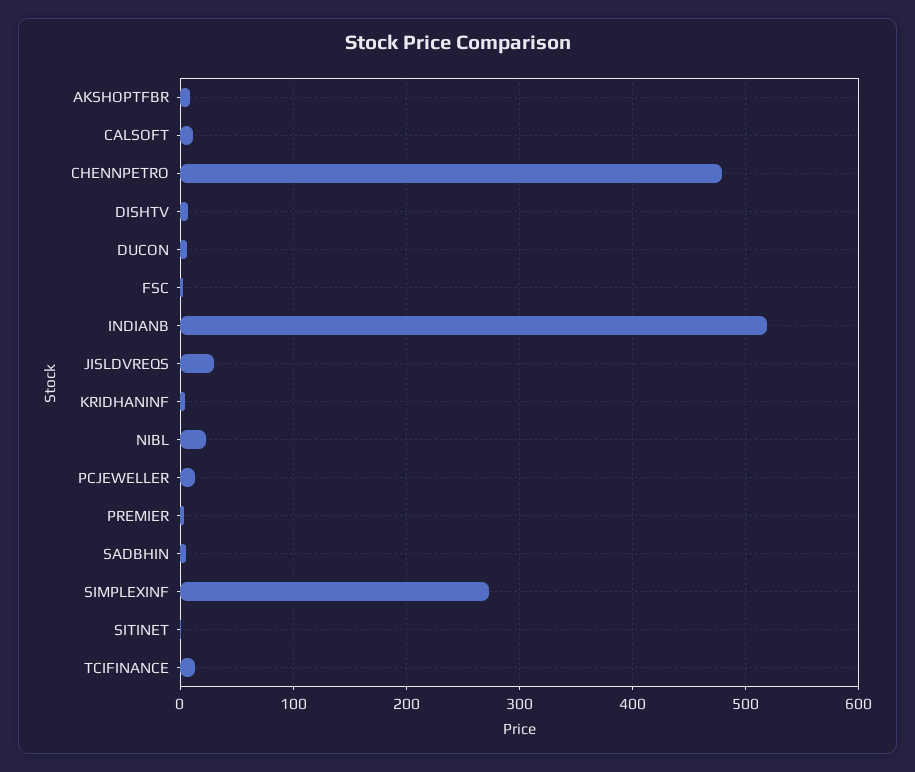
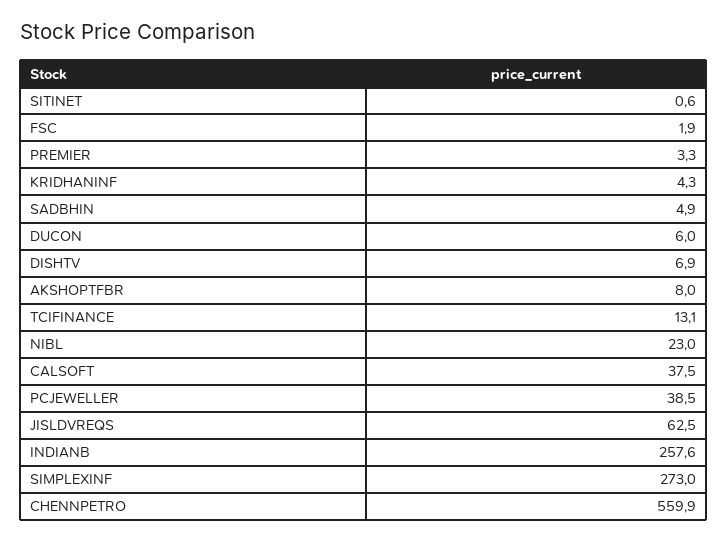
CALSOFT: 10 -> 37.5
CHENNPETRO: 480 -> 559.9
INDIANB: 520 -> 257.6
JISLDVREQS: 30 -> 62.5
PCJEWELLER: 10 -> 38.5

